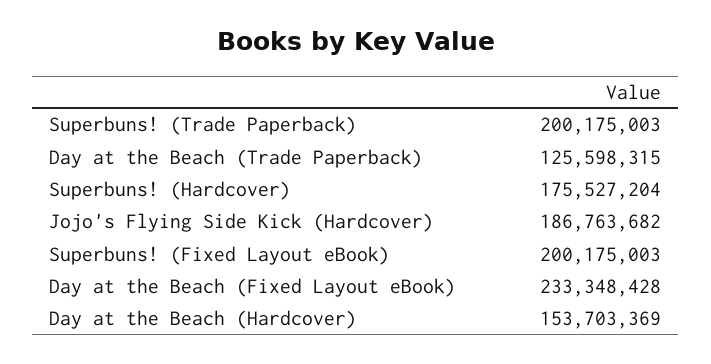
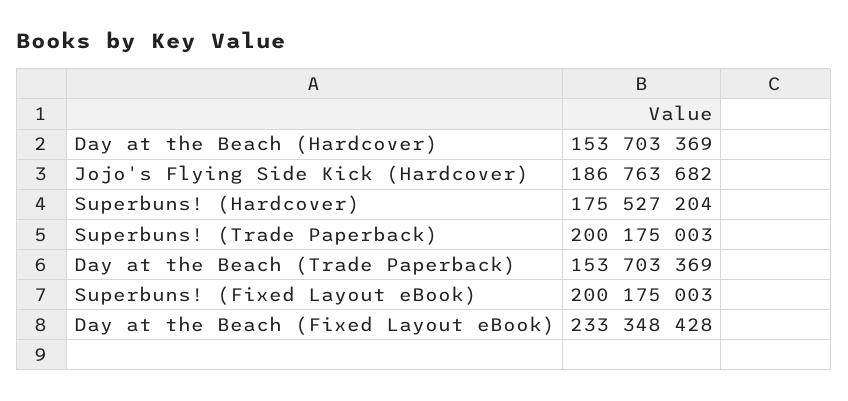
Day at the Beach (Trade Paperback): 125598315 -> 153703369

